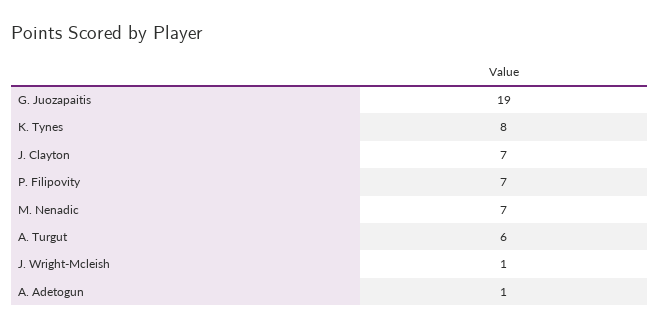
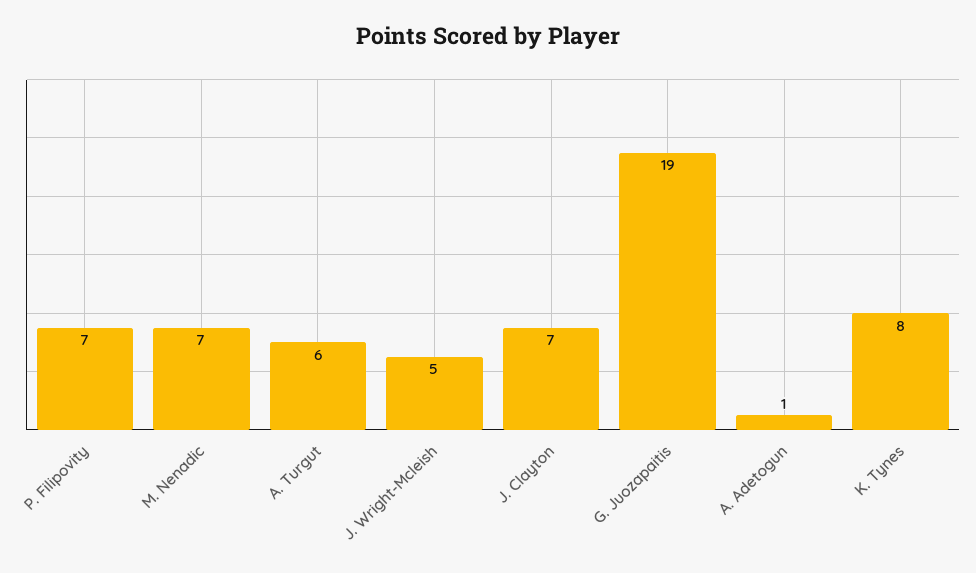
J. Wright-Mcleish: 1 -> 5

